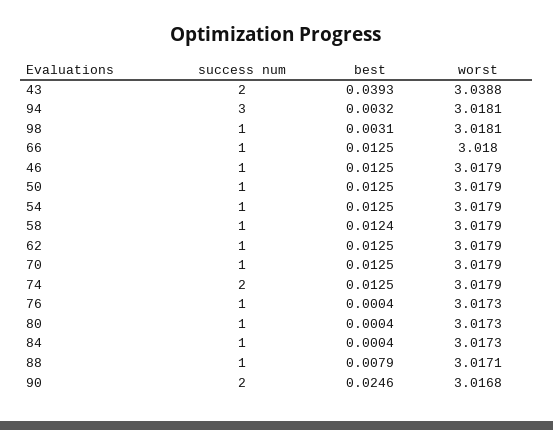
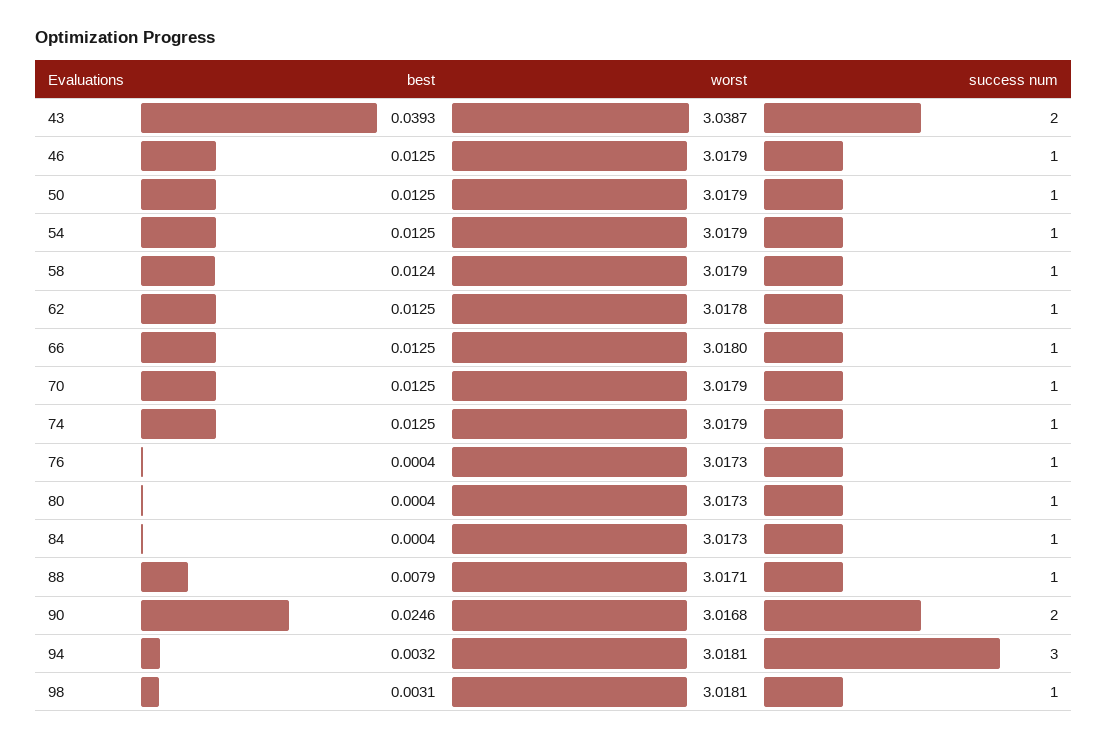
worst, 43: 3.0388 -> 3.0387
worst, 62: 3.0179 -> 3.0178
success num, 74: 2 -> 1

